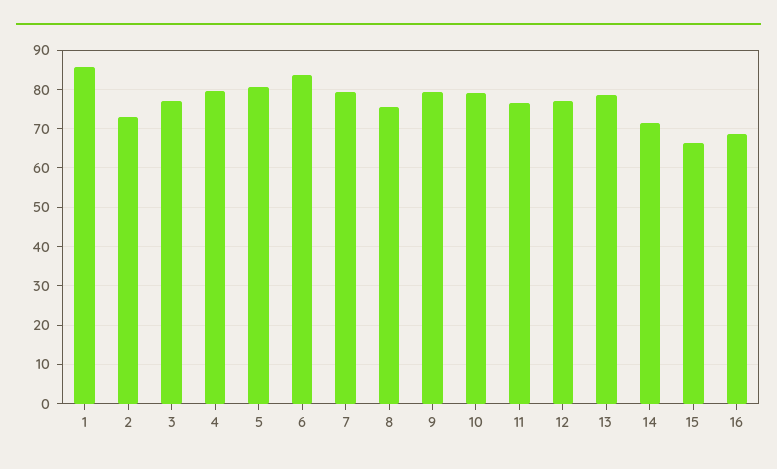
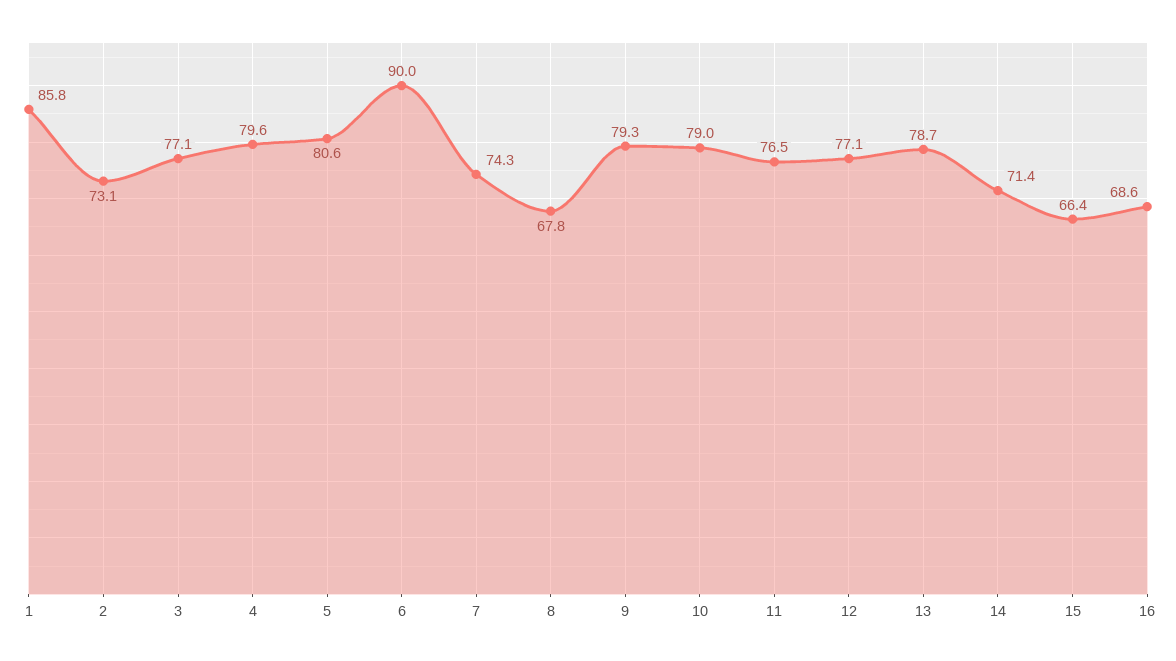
6: 84 -> 90
7: 80 -> 74.3
8: 76 -> 67.8

